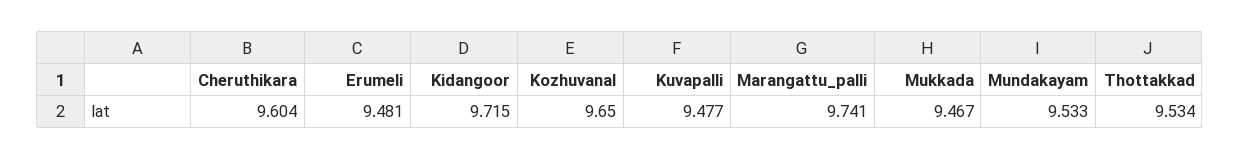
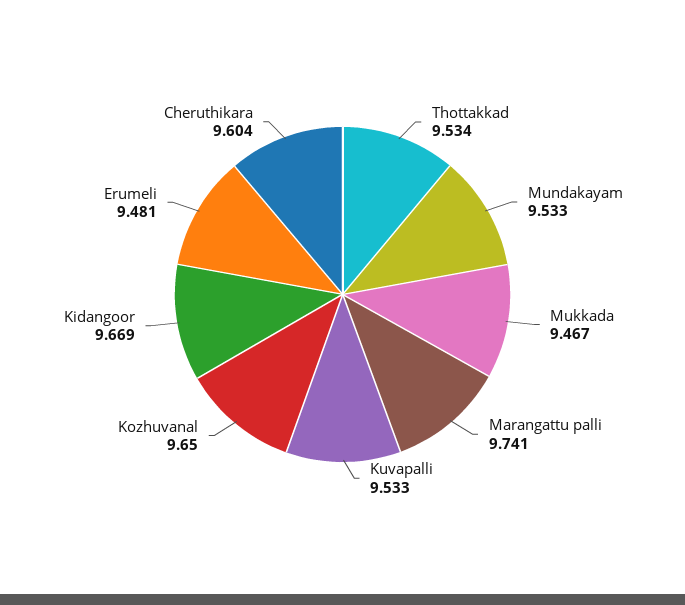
Kidangoor: 9.715 -> 9.669
Kuvapalli: 9.477 -> 9.533

